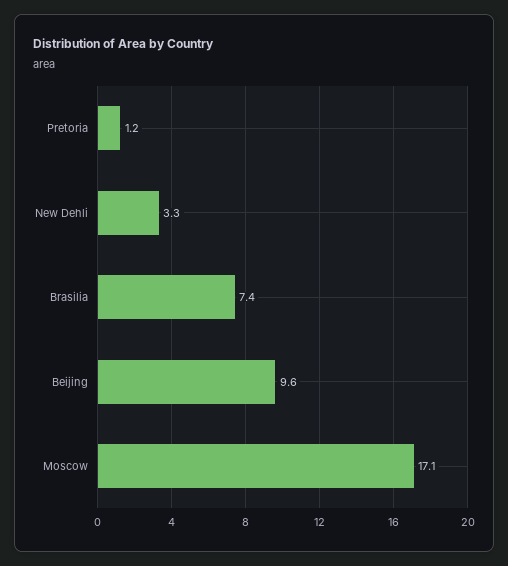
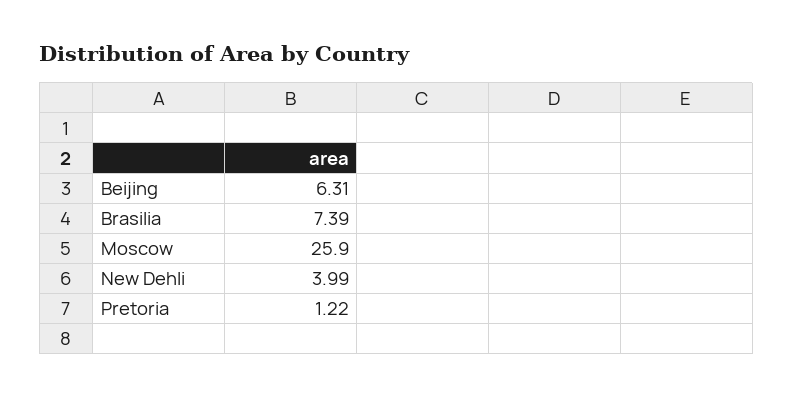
New Dehli: 3.3 -> 3.99
Beijing: 9.6 -> 6.31
Moscow: 17.1 -> 25.9

